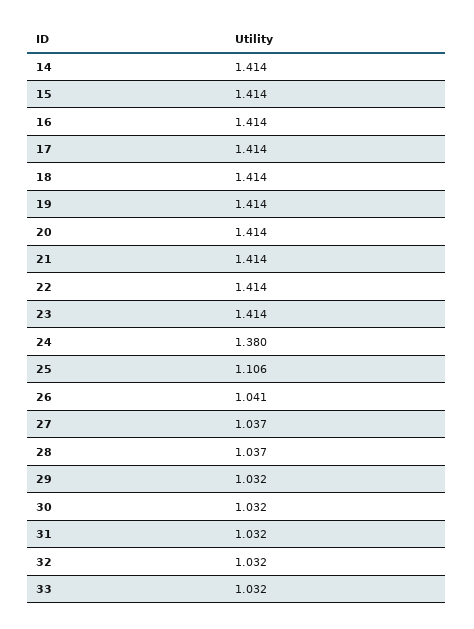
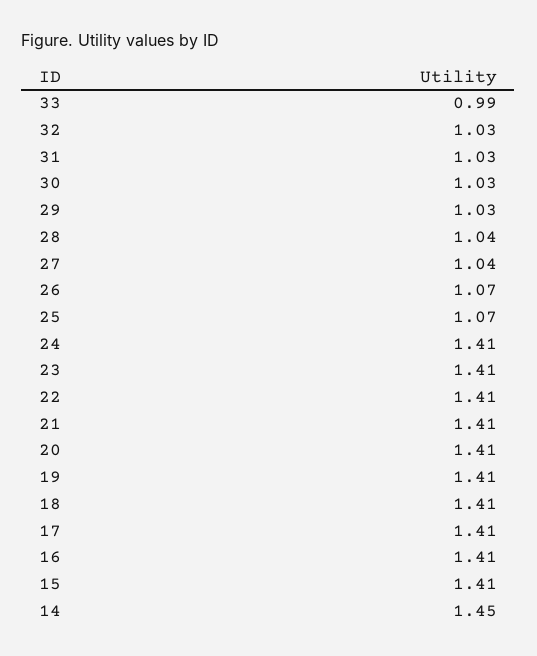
14: 1.414 -> 1.45
24: 1.38 -> 1.41
25: 1.106 -> 1.07
26: 1.041 -> 1.07
33: 1.032 -> 0.99

